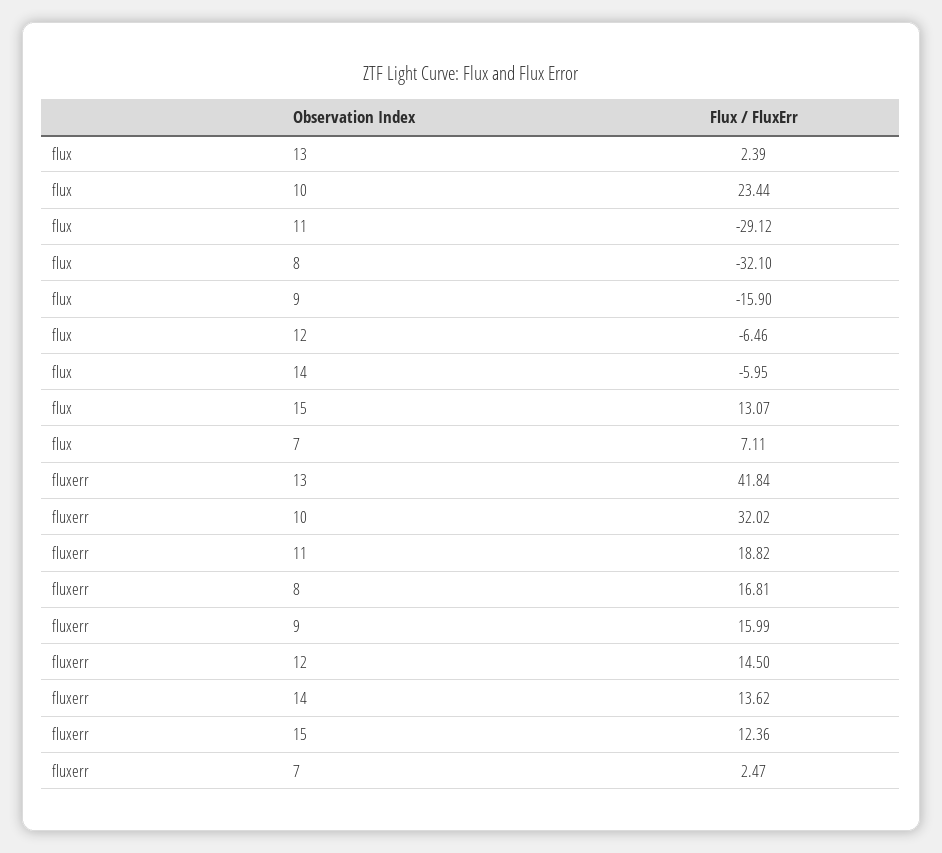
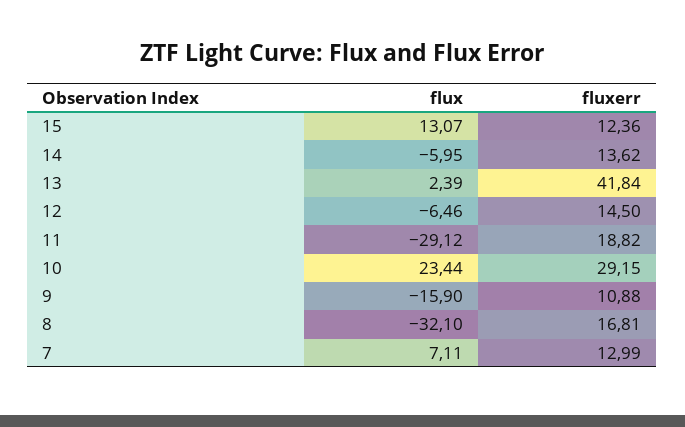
fluxerr, 10: 32.02 -> 29.15
fluxerr, 9: 15.99 -> 10.88
fluxerr, 7: 2.47 -> 12.99

